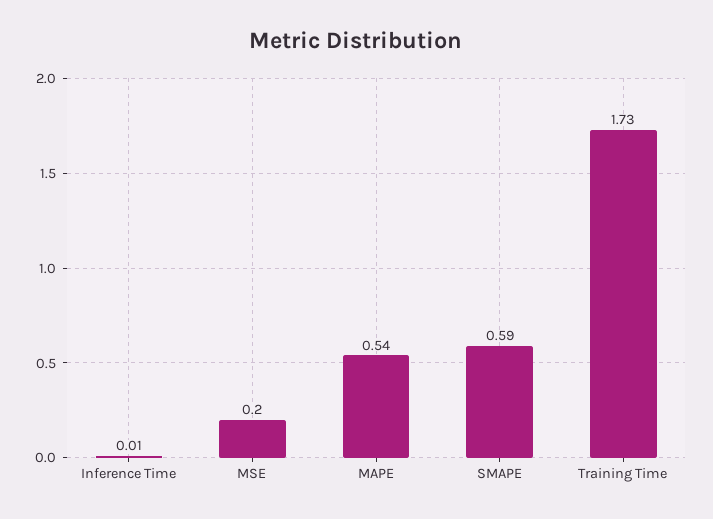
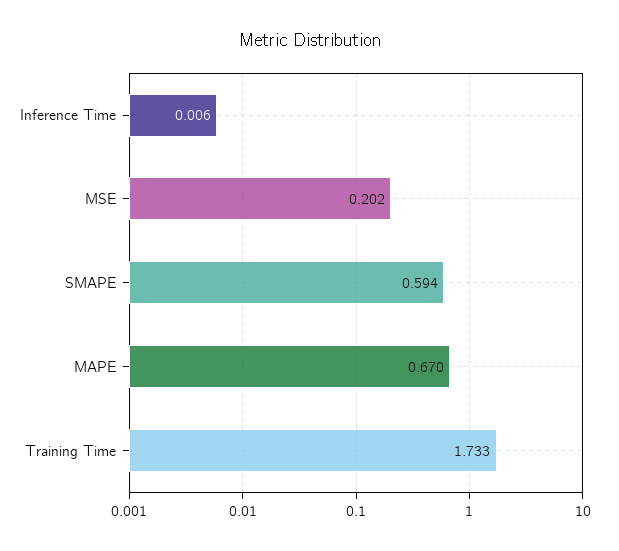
MAPE: 0.54 -> 0.67

